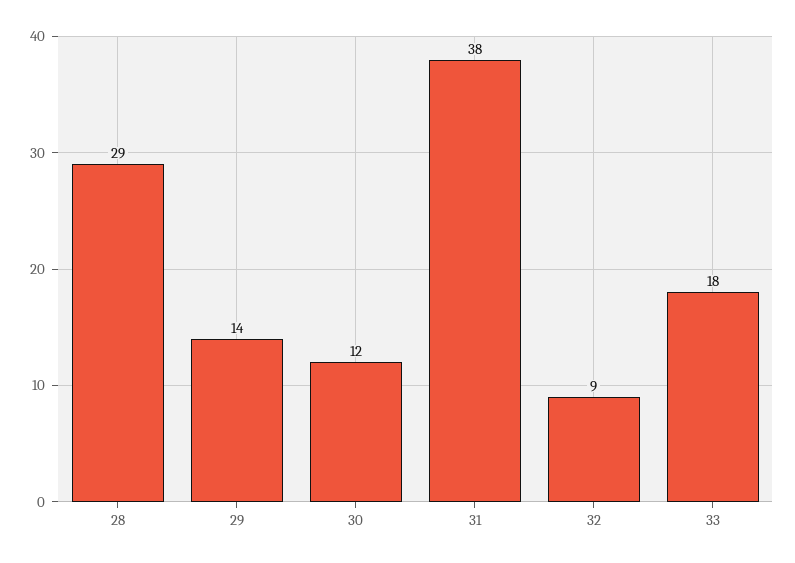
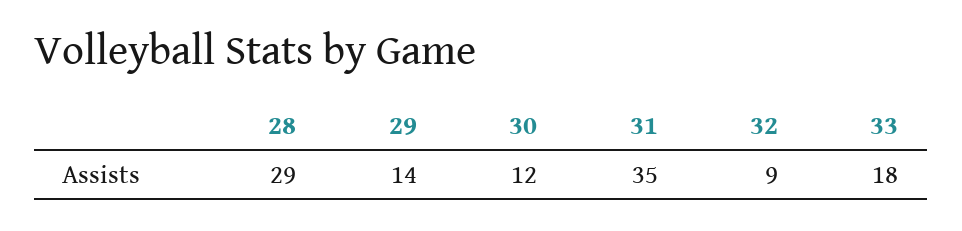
31: 38 -> 35

